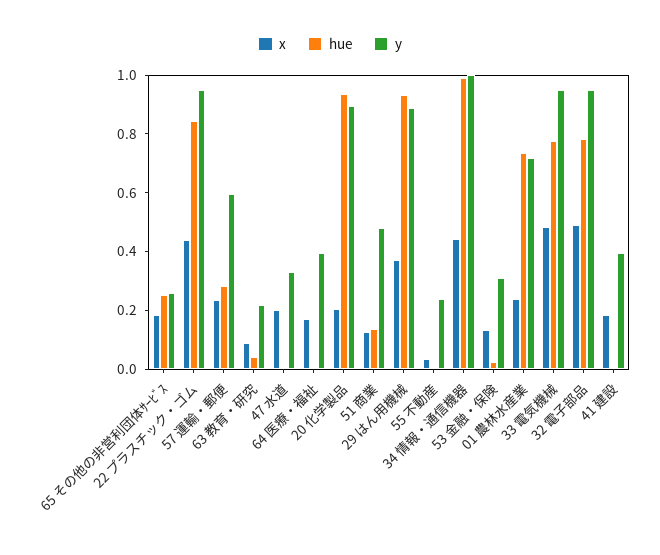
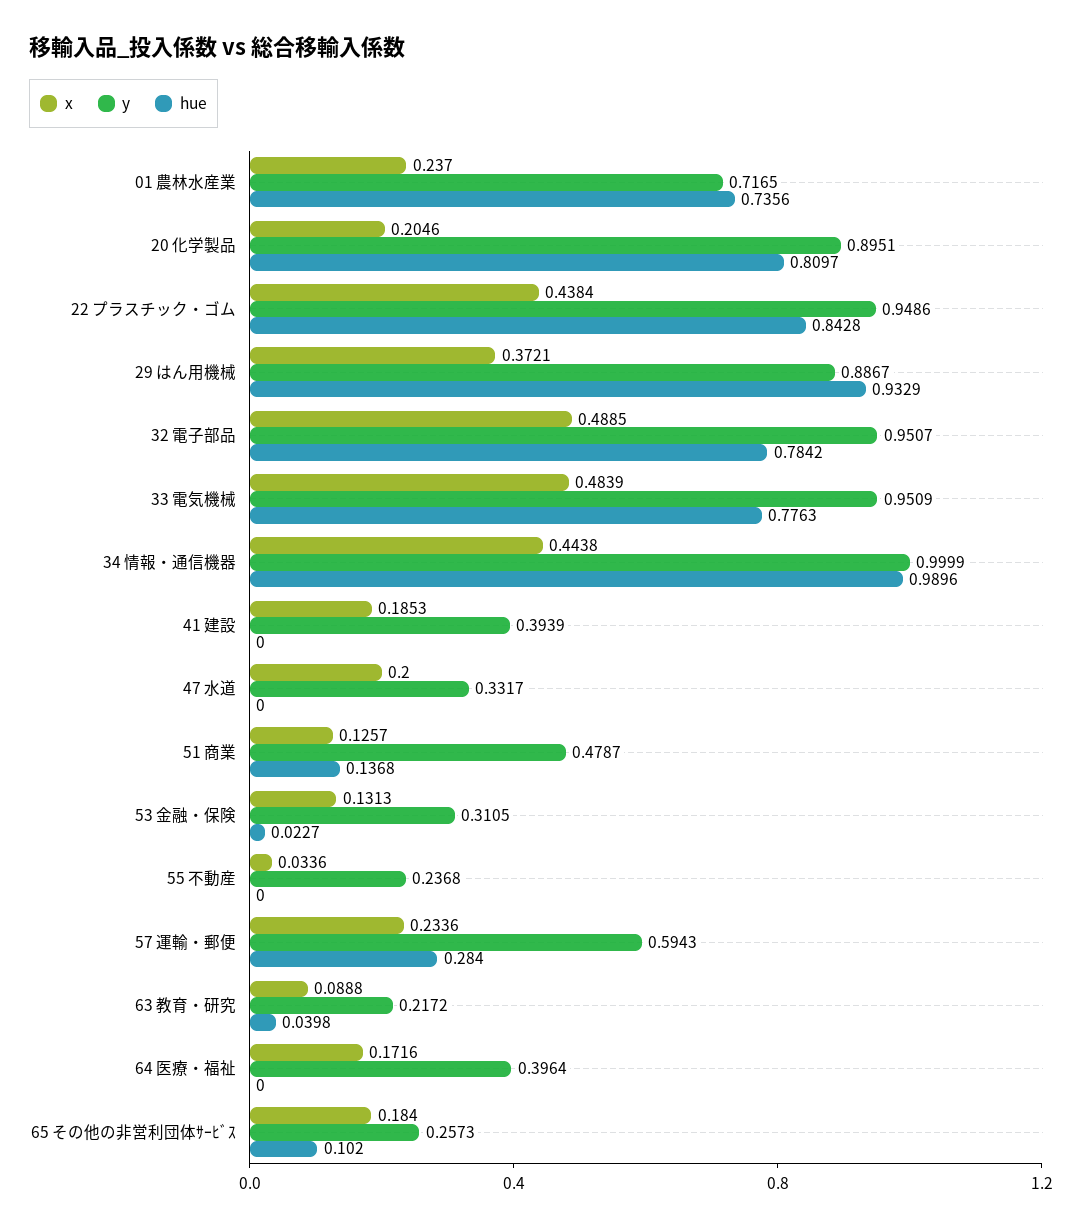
hue, 65 その他の非営利団体ｻｰﾋﾞｽ: 0.25 -> 0.102
hue, 20 化学製品: 0.95 -> 0.8097

